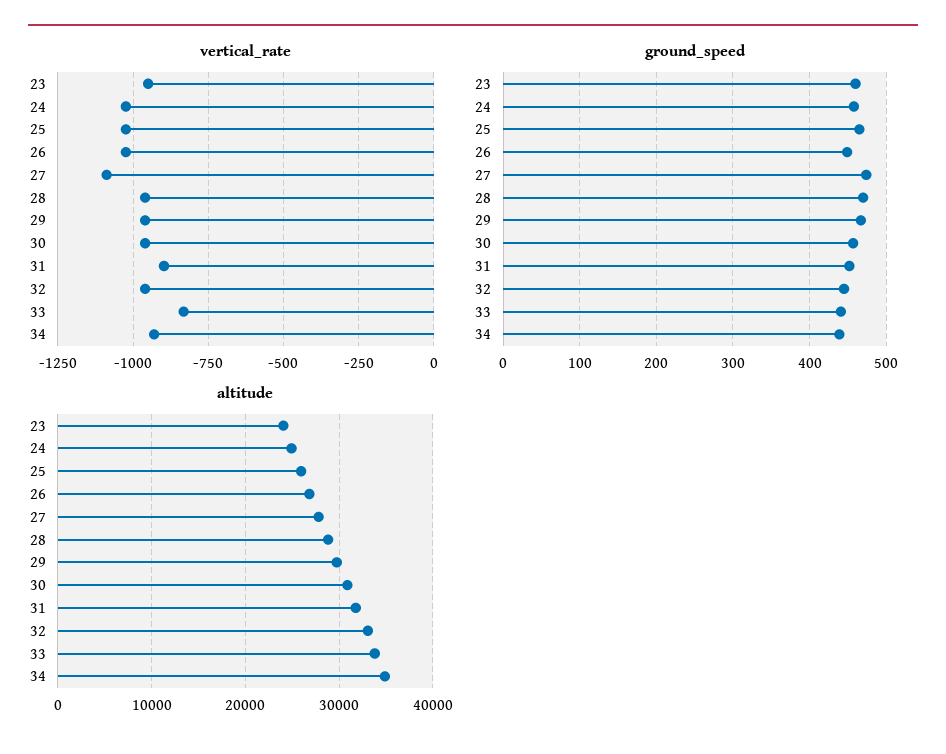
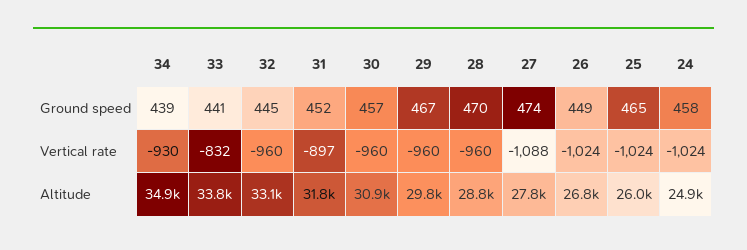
vertical_rate, 23: -950 -> none
ground_speed, 23: 460 -> none
altitude, 23: 24000 -> none

